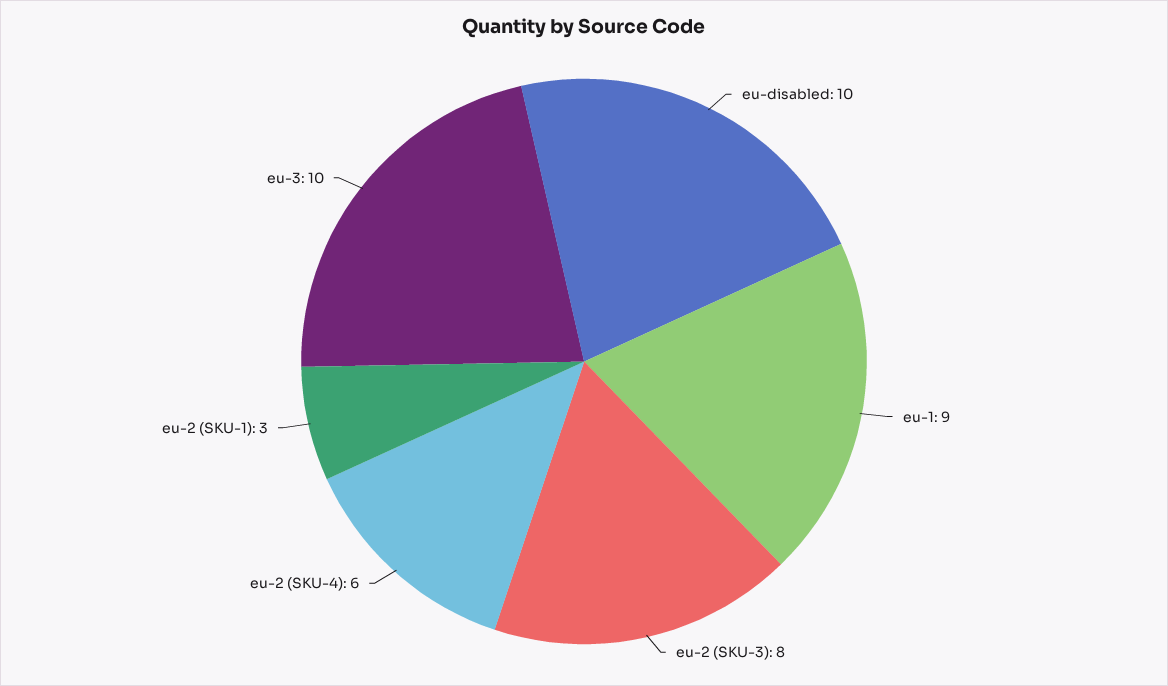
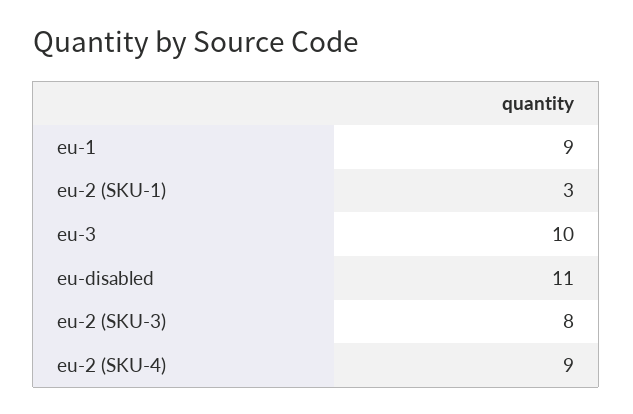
eu-disabled: 10 -> 11
eu-2 (SKU-4): 6 -> 9

